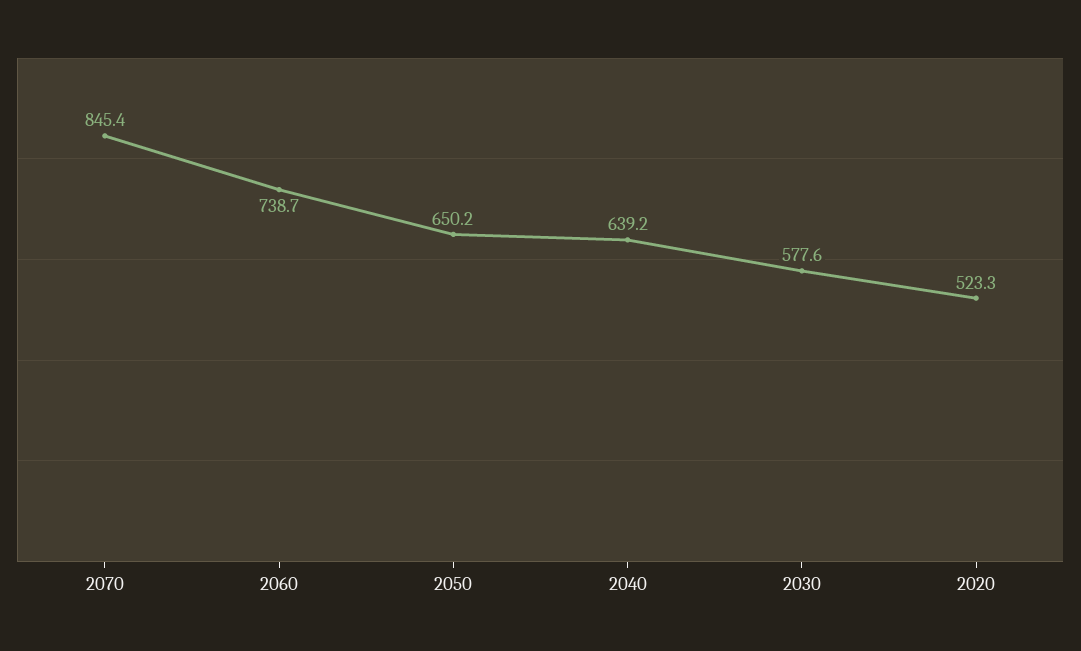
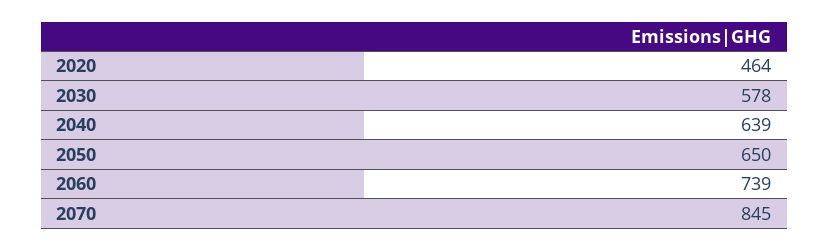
2020: 523.3 -> 464

